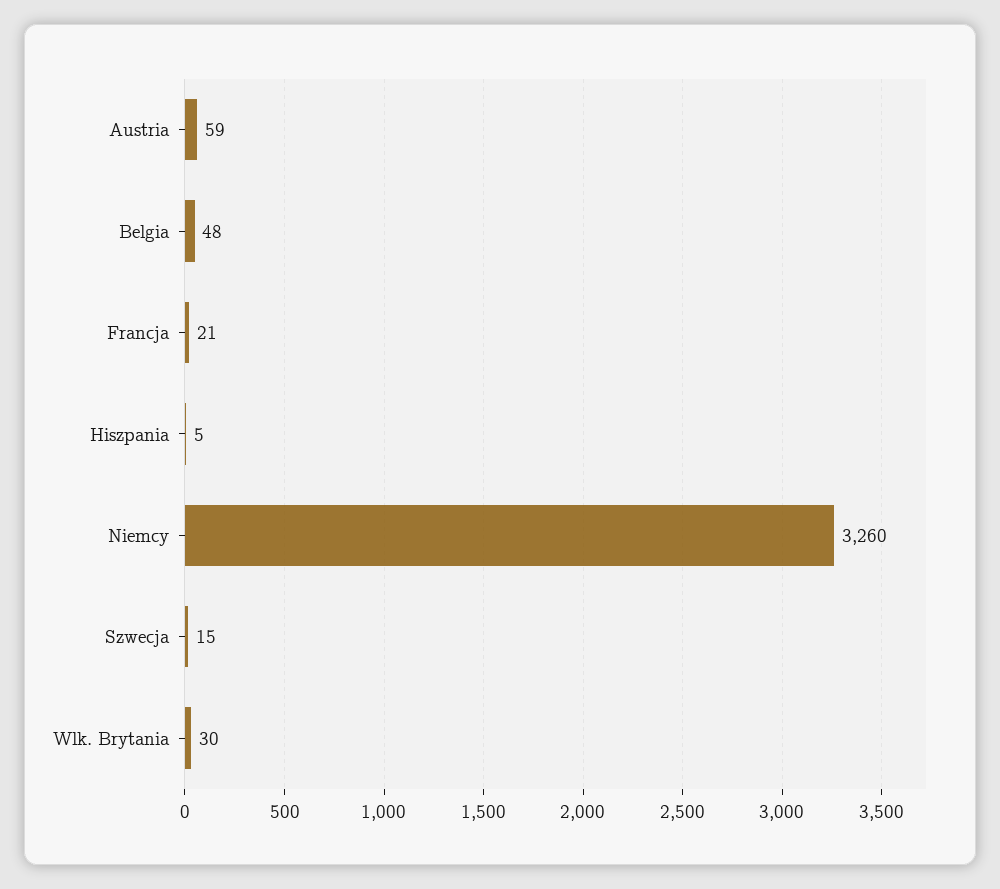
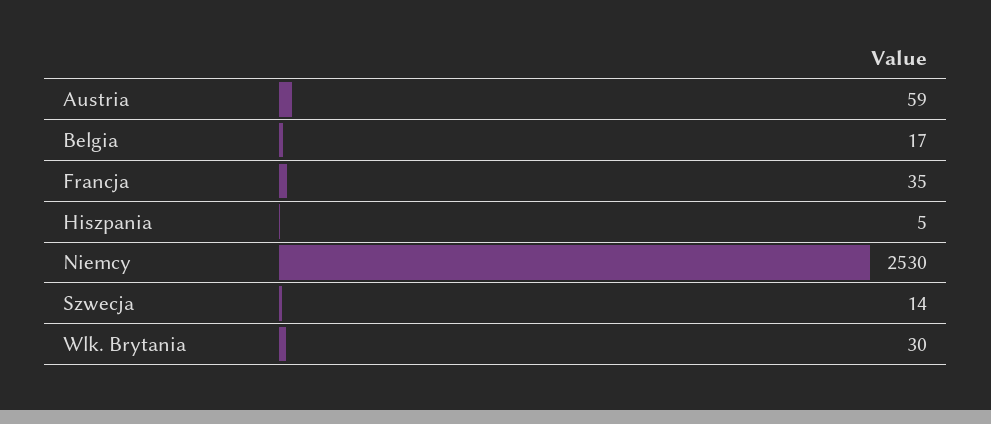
Belgia: 48 -> 17
Francja: 21 -> 35
Niemcy: 3260 -> 2530
Szwecja: 15 -> 14

